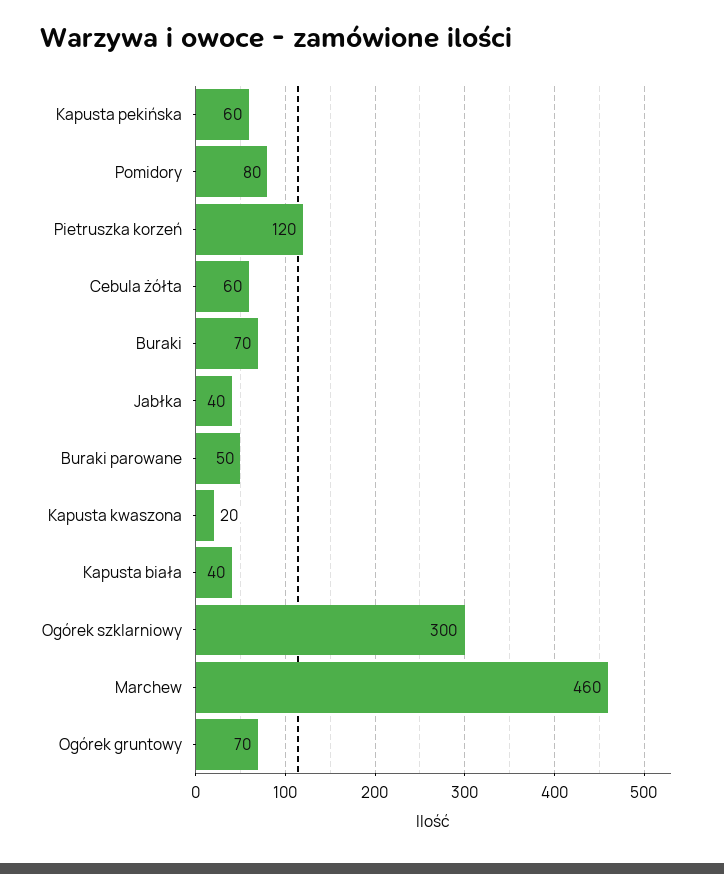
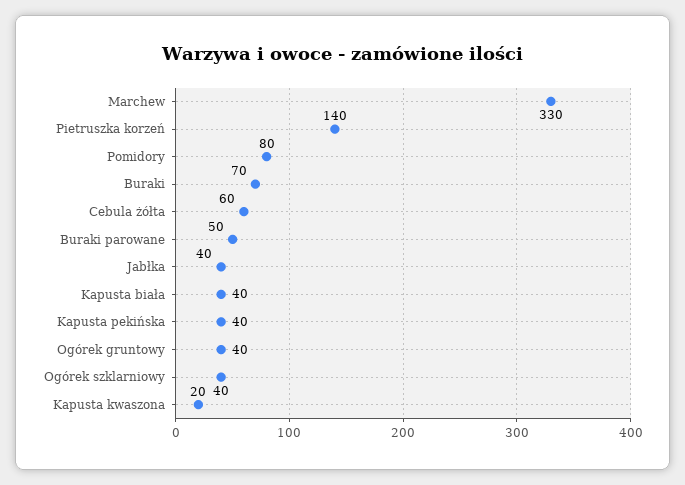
Kapusta pekińska: 60 -> 40
Pietruszka korzeń: 120 -> 140
Ogórek szklarniowy: 300 -> 40
Marchew: 460 -> 330
Ogórek gruntowy: 70 -> 40

